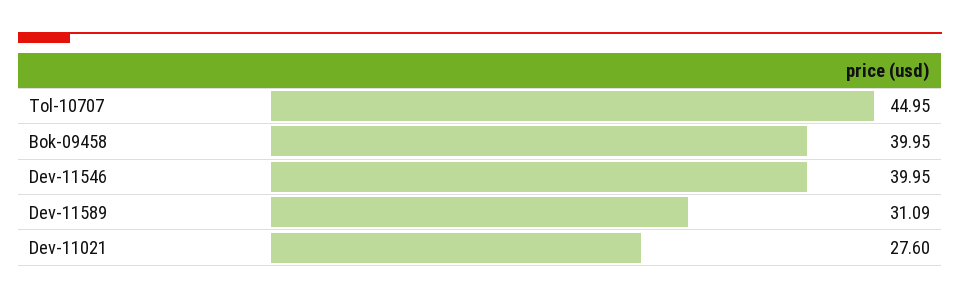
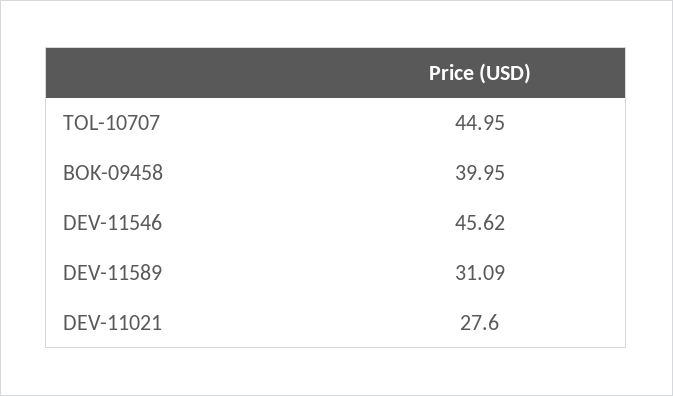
Dev-11546: 39.95 -> 45.62

